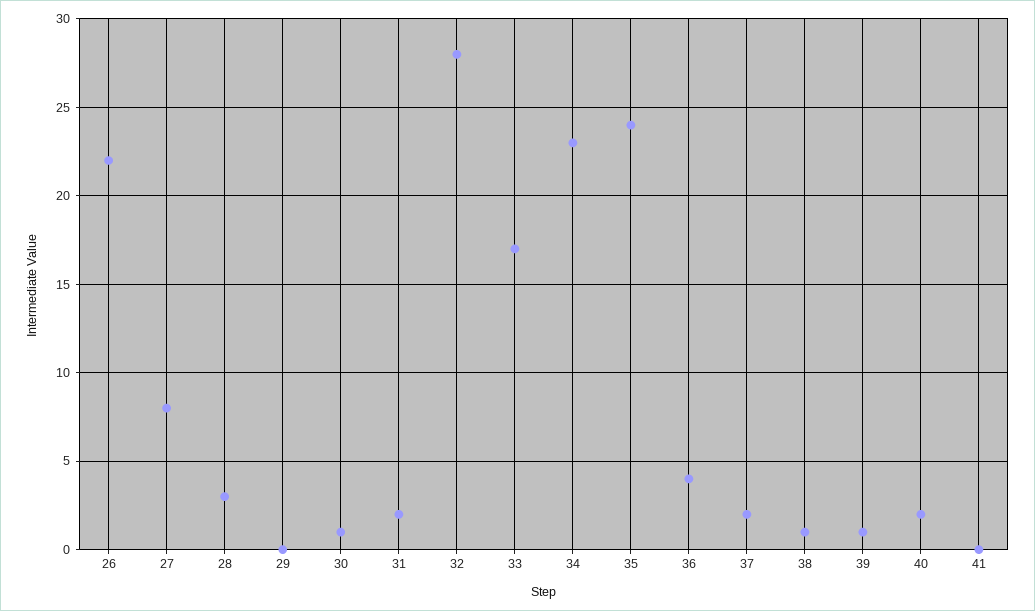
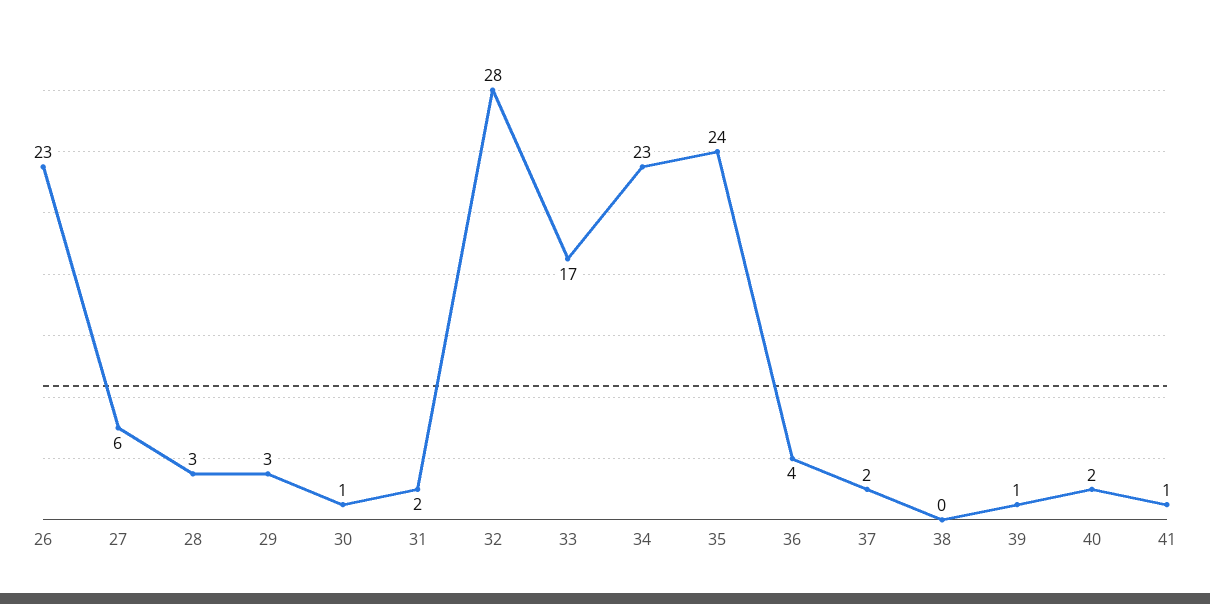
26: 22 -> 23
27: 8 -> 6
29: 0 -> 3
38: 1 -> 0
41: 0 -> 1

